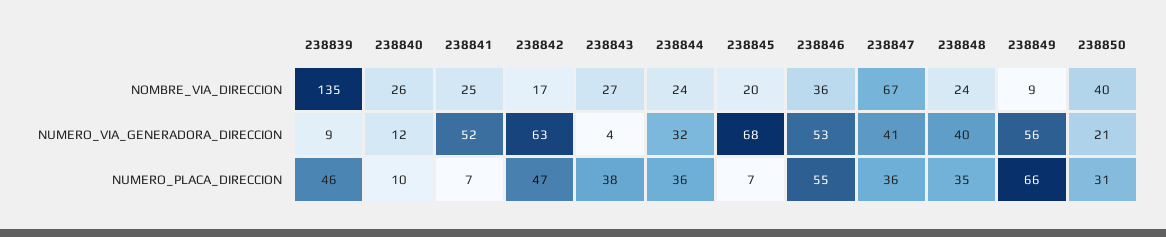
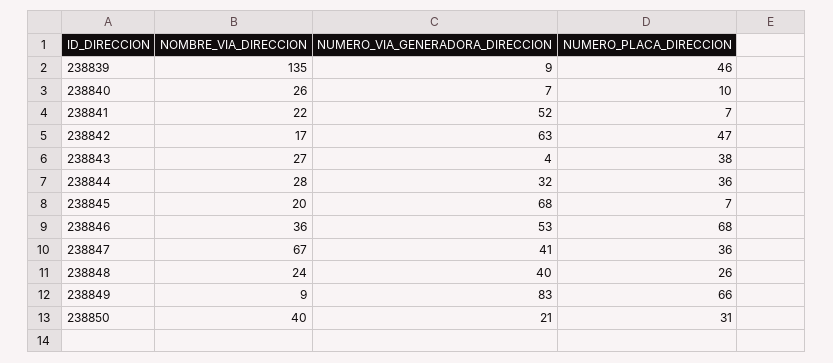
238841, NOMBRE_VIA_DIRECCION: 25 -> 22
238844, NOMBRE_VIA_DIRECCION: 24 -> 28
238840, NUMERO_VIA_GENERADORA_DIRECCION: 12 -> 7
238849, NUMERO_VIA_GENERADORA_DIRECCION: 56 -> 83
238846, NUMERO_PLACA_DIRECCION: 55 -> 68
238848, NUMERO_PLACA_DIRECCION: 35 -> 26

